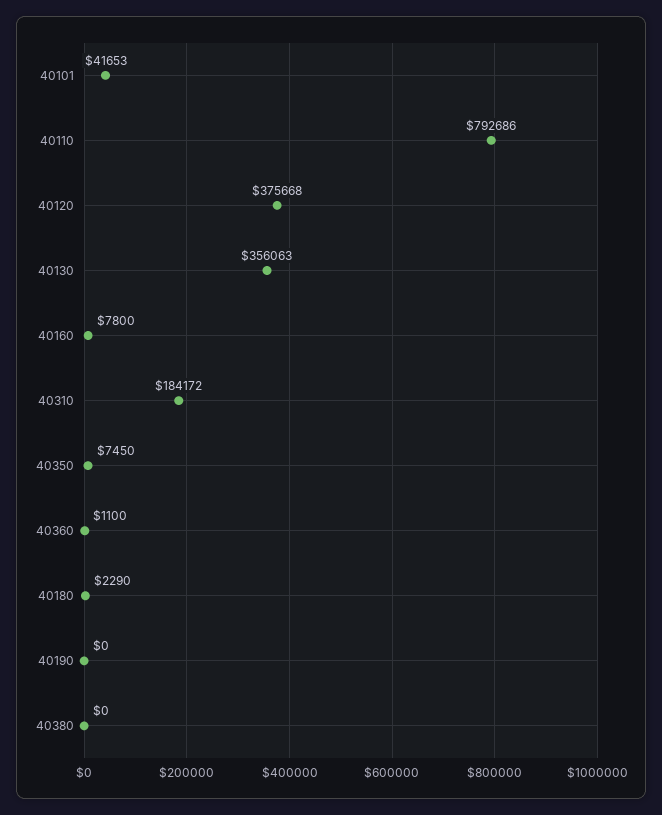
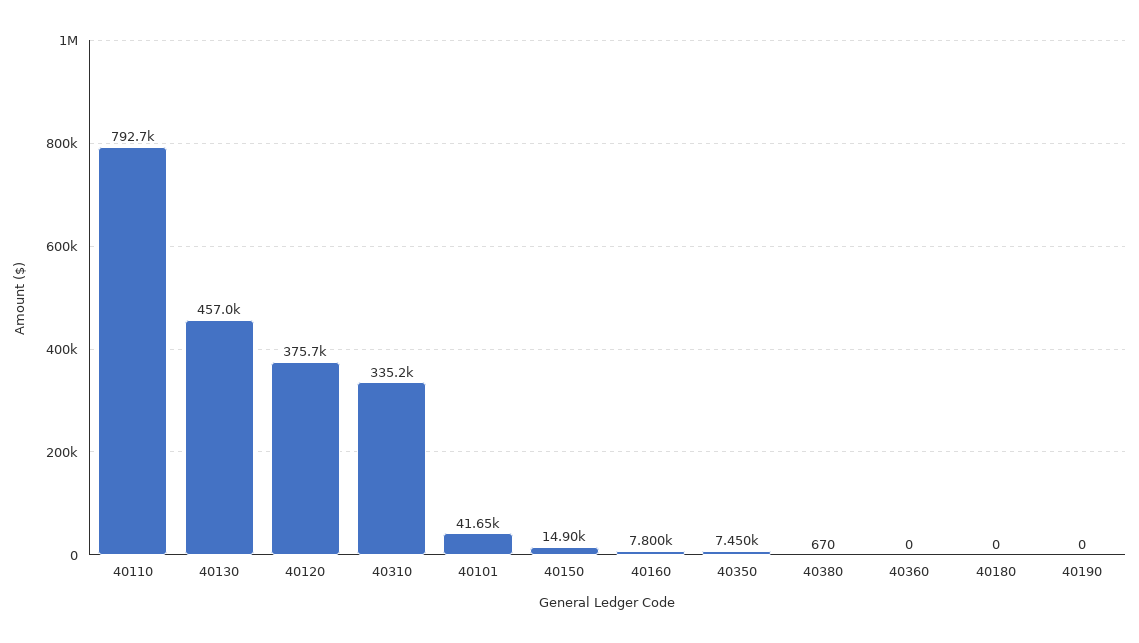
40130: 356063 -> 457000
40310: 184172 -> 335200
40360: 1100 -> 0
40180: 2290 -> 0
40380: 0 -> 670
40150: none -> 14900

